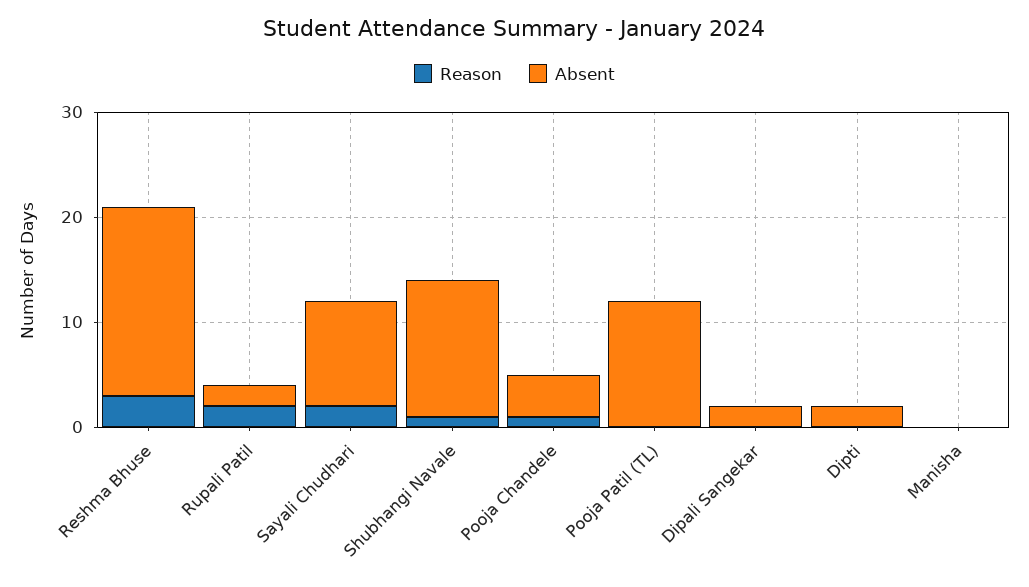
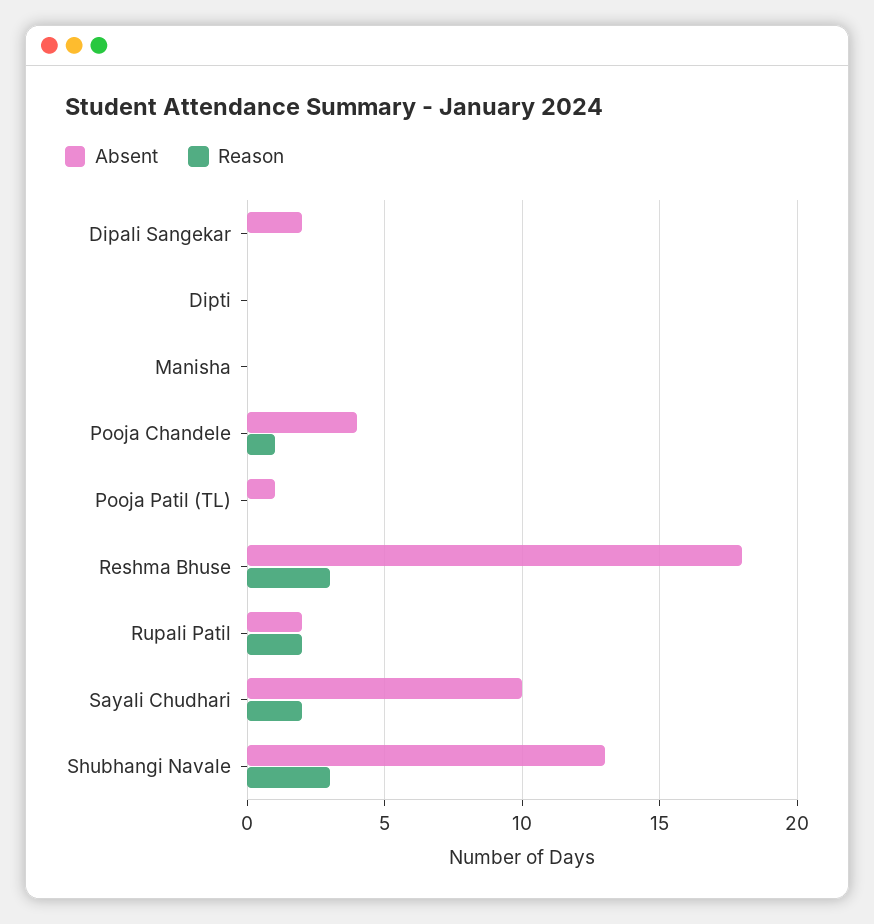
Reason, Shubhangi Navale: 1 -> 3
Absent, Pooja Patil (TL): 12 -> 1
Absent, Dipti: 2 -> 0

